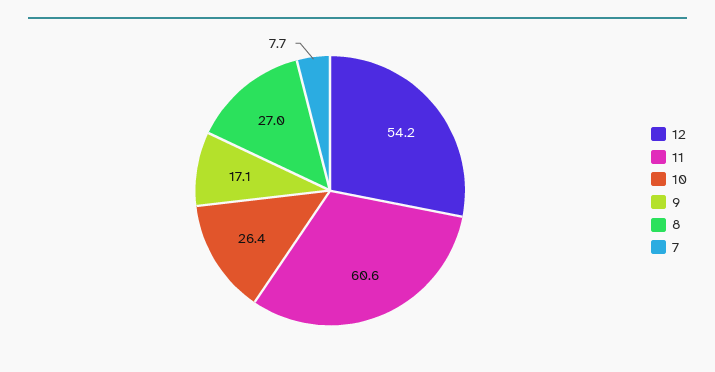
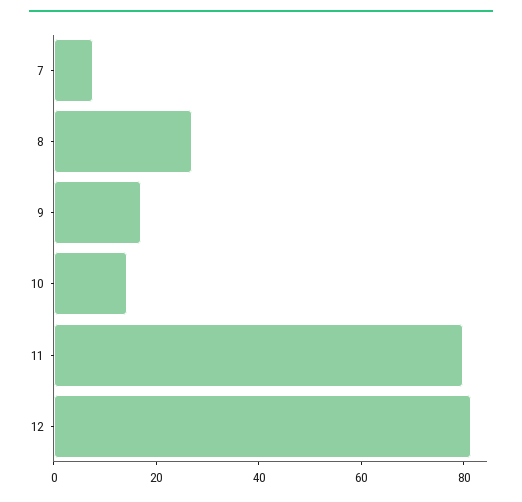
12: 54.2 -> 80
11: 60.6 -> 80
10: 26.4 -> 15

